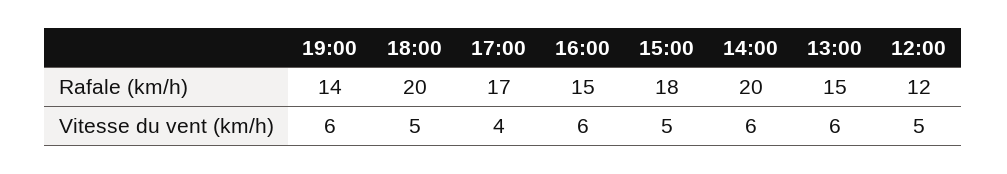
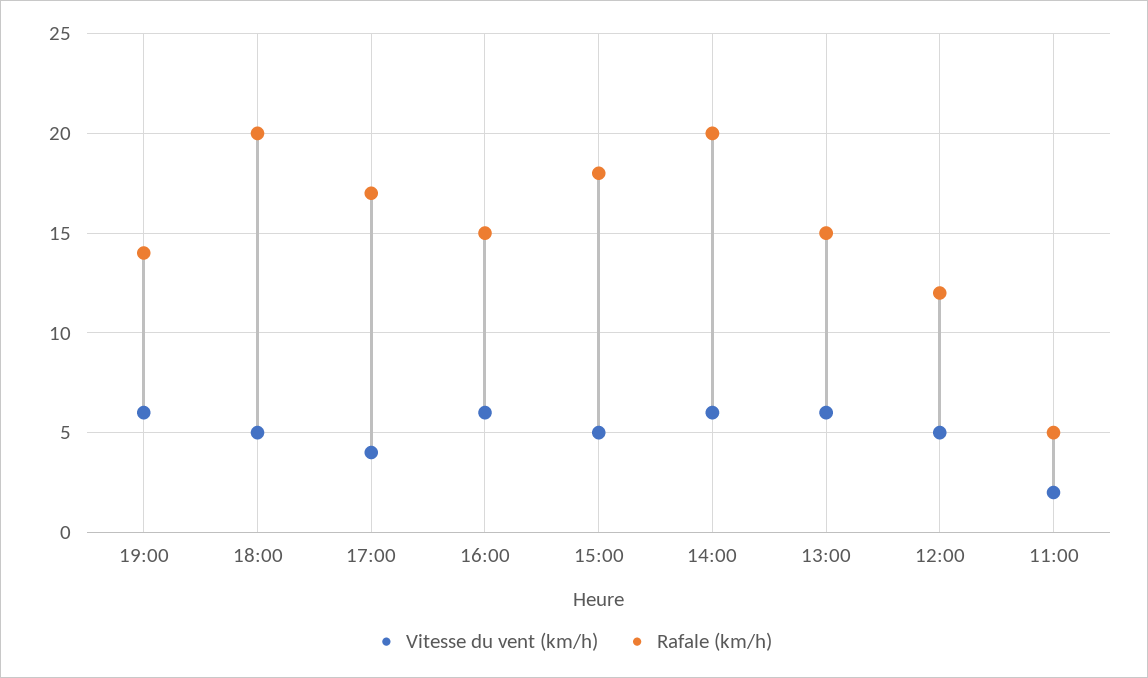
Vitesse du vent (km/h), 11:00: none -> 2
Rafale (km/h), 11:00: none -> 5

